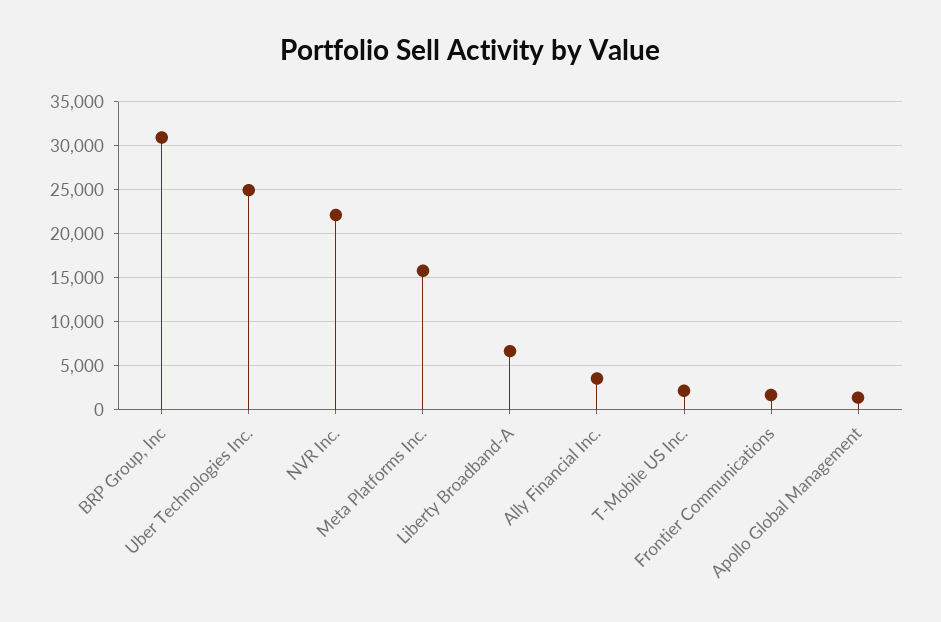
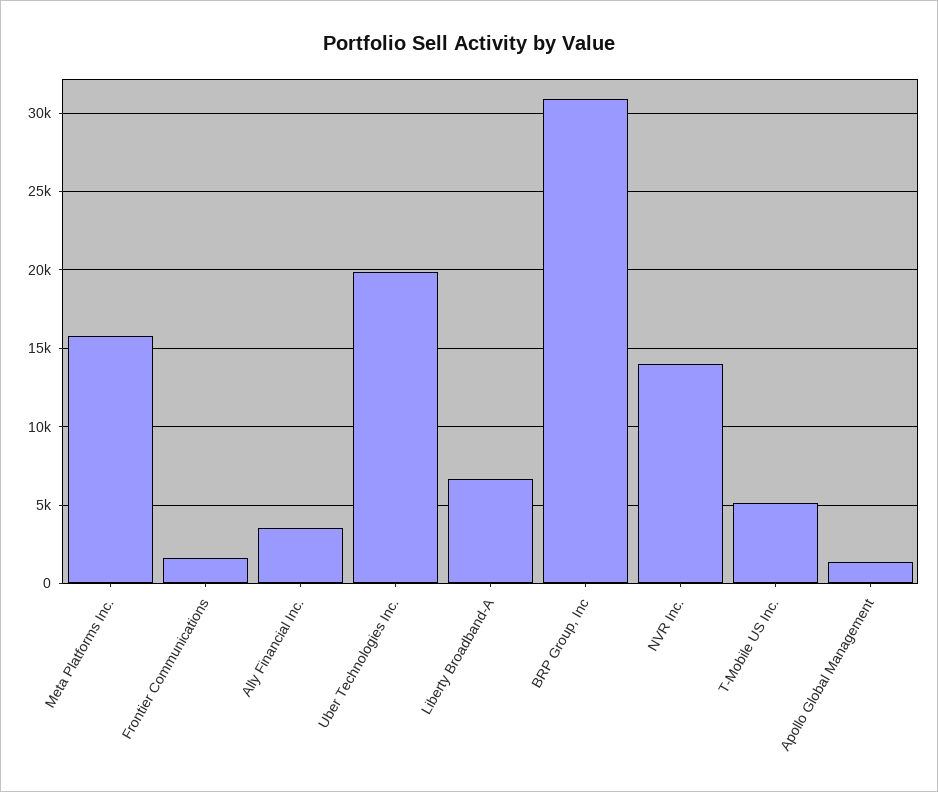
Uber Technologies Inc.: 25000 -> 20000
NVR Inc.: 22000 -> 14000
T-Mobile US Inc.: 2000 -> 5000

